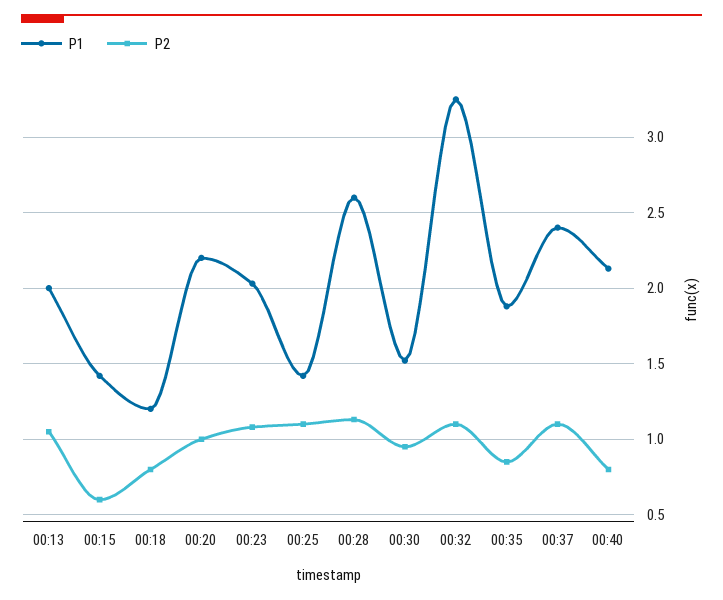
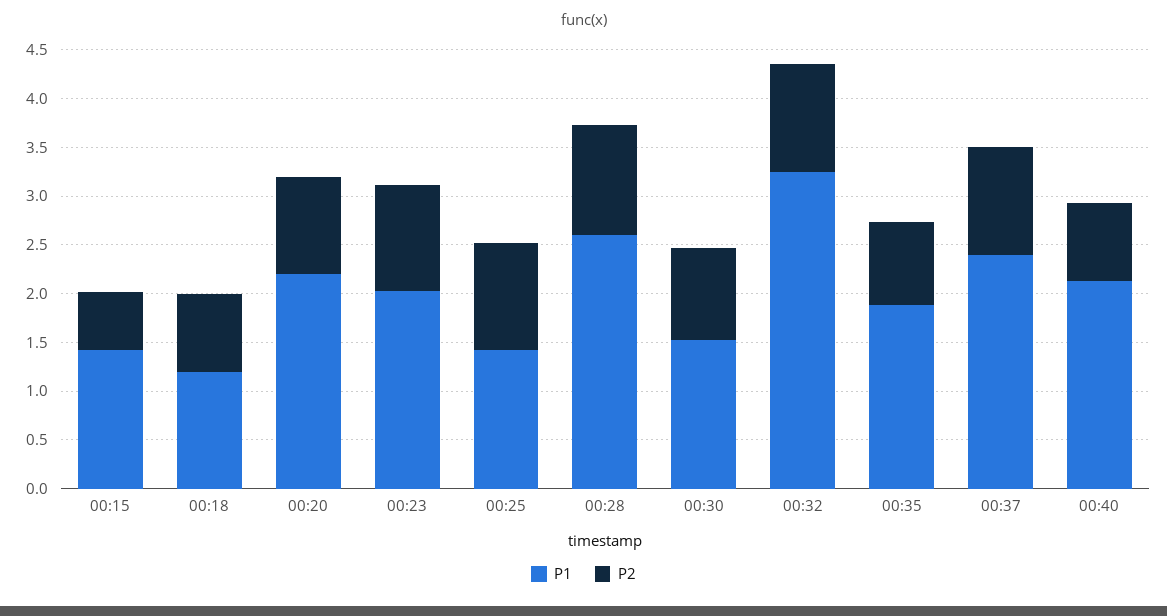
P1, 00:13: 2 -> none
P2, 00:13: 1.05 -> none

